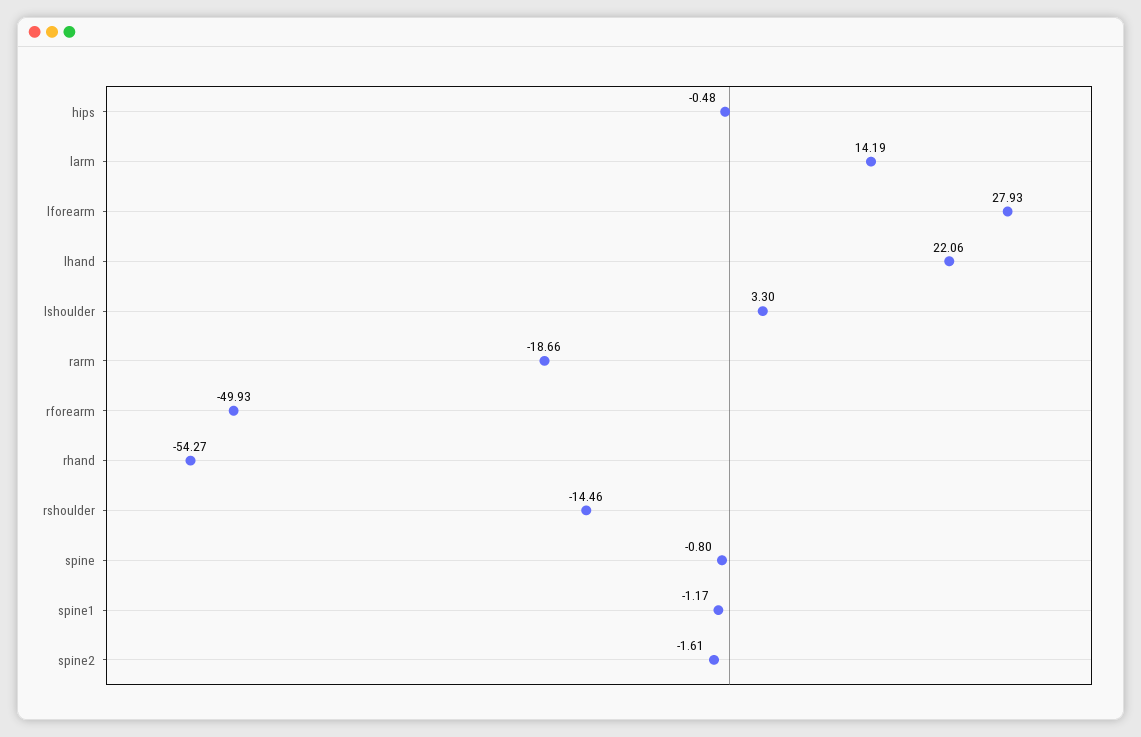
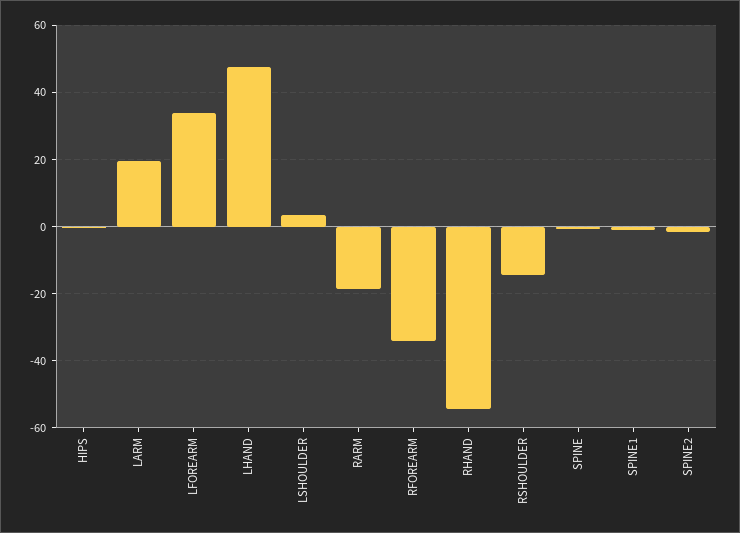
larm: 14.19 -> 20
lforearm: 27.93 -> 34
lhand: 22.06 -> 48
rforearm: -49.93 -> -34

